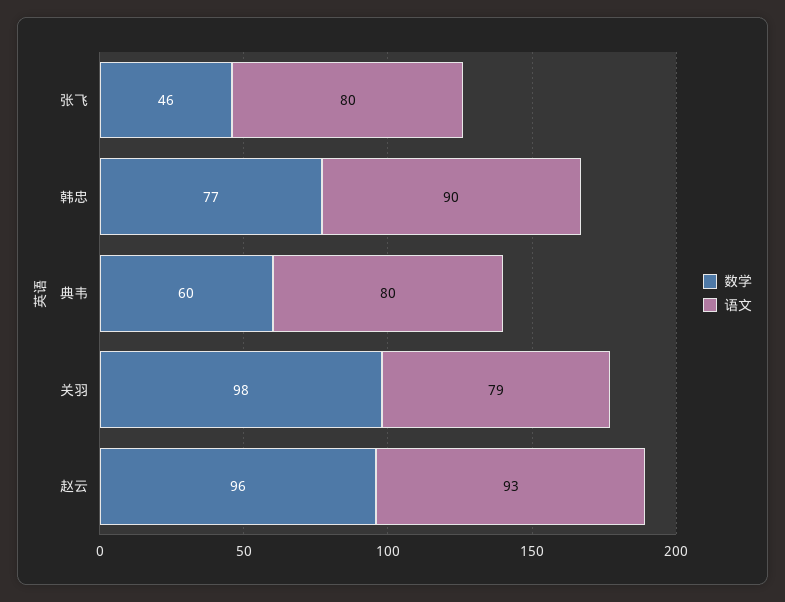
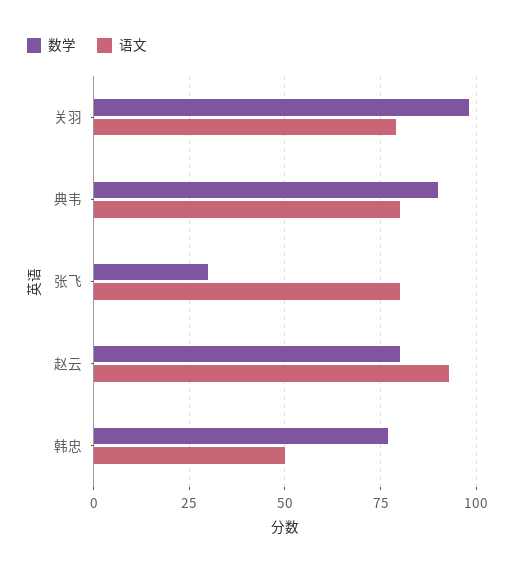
数学, 张飞: 46 -> 30
语文, 韩忠: 90 -> 50
数学, 典韦: 60 -> 90
数学, 赵云: 96 -> 80

